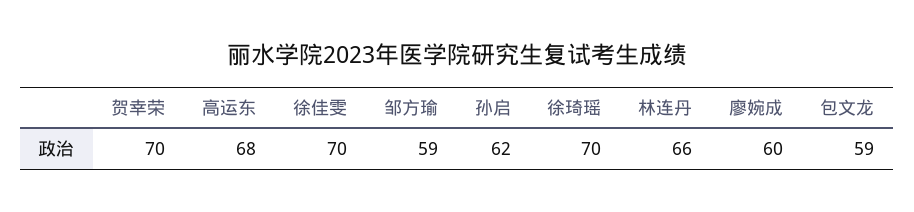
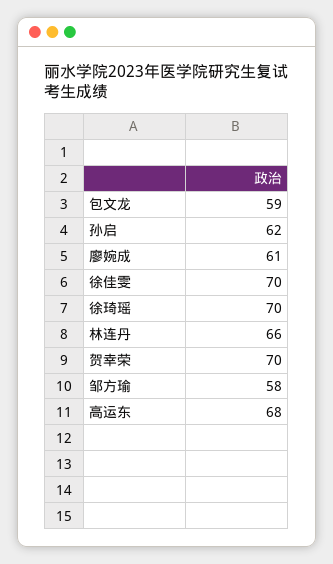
邹方瑜: 59 -> 58
廖婉成: 60 -> 61

